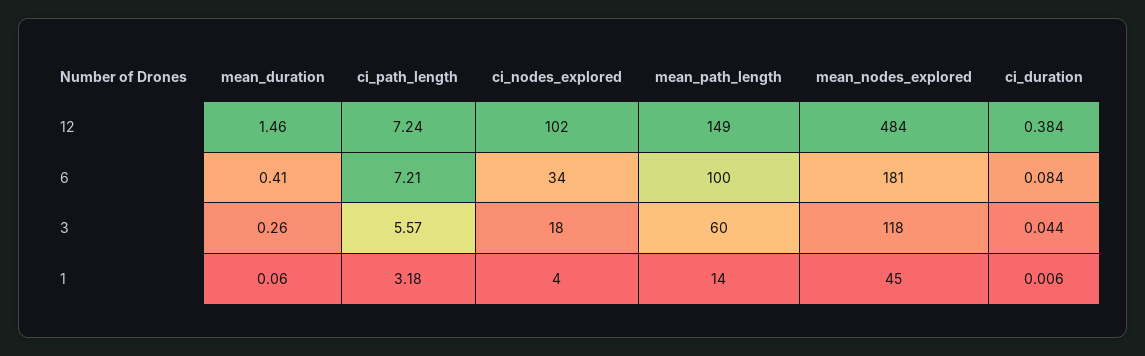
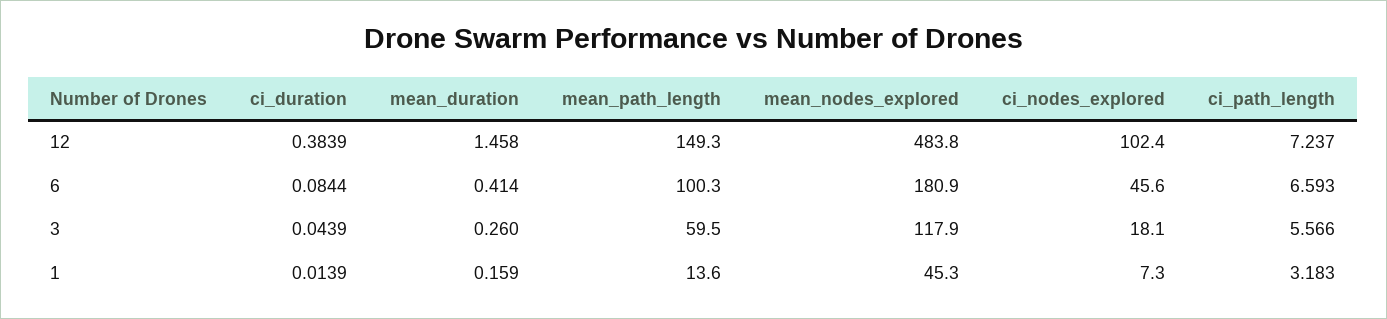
ci_path_length, 6: 7.21 -> 6.593
ci_nodes_explored, 6: 34 -> 45.6
mean_duration, 1: 0.06 -> 0.159
ci_nodes_explored, 1: 4 -> 7.3
ci_duration, 1: 0.006 -> 0.0139

